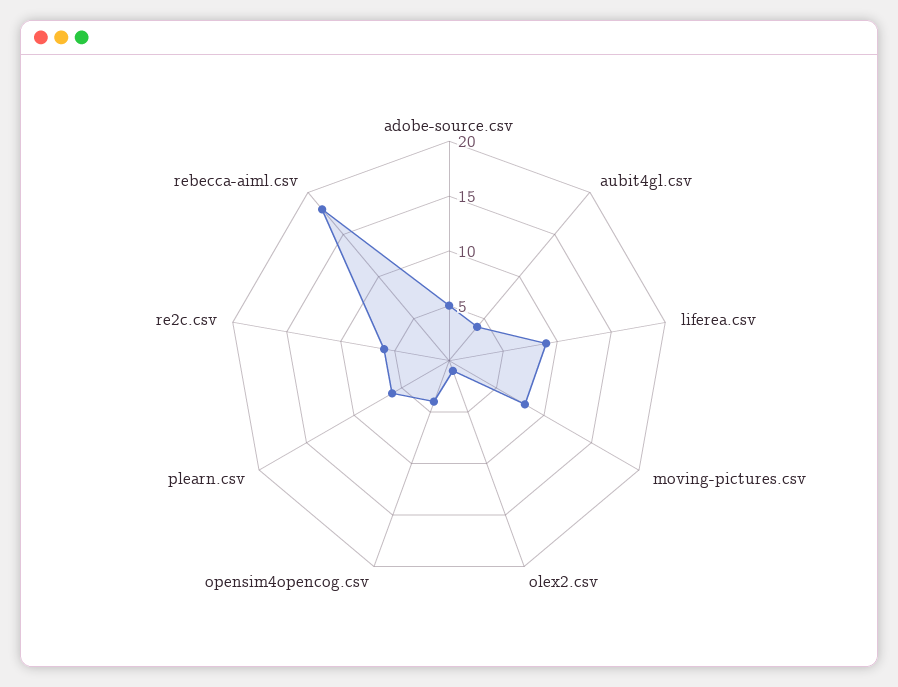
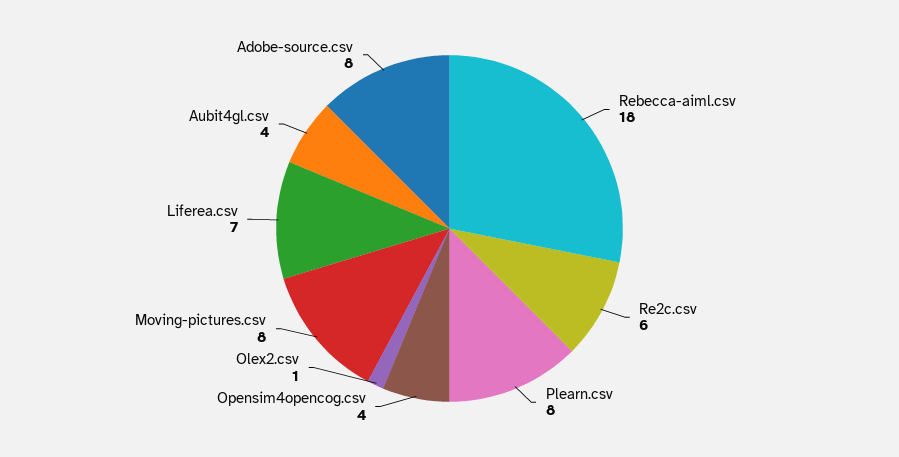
adobe-source.csv: 5 -> 8
liferea.csv: 9 -> 7
plearn.csv: 6 -> 8

